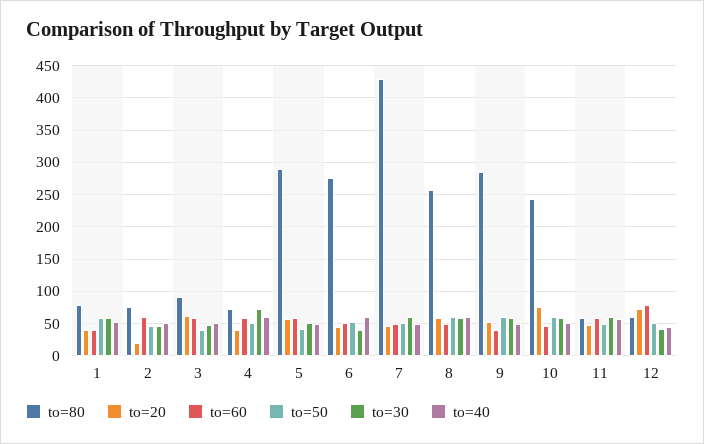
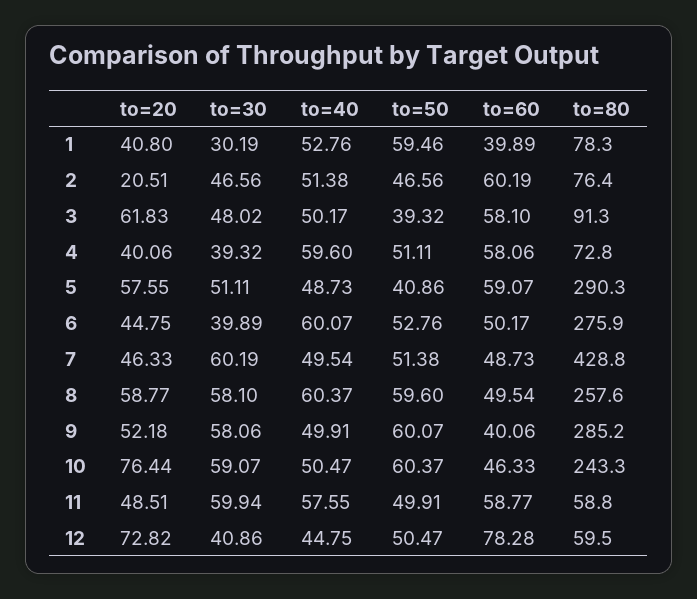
to=30, 1: 60 -> 30.19
to=30, 4: 70 -> 39.32

